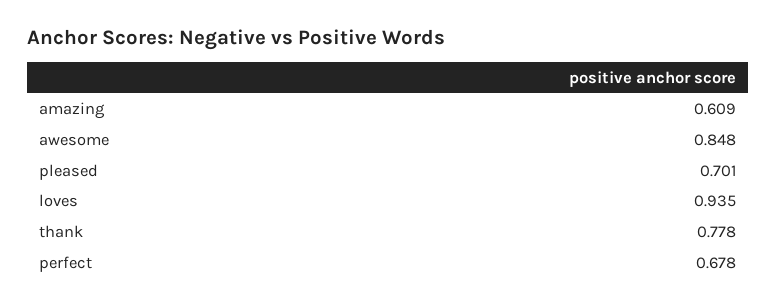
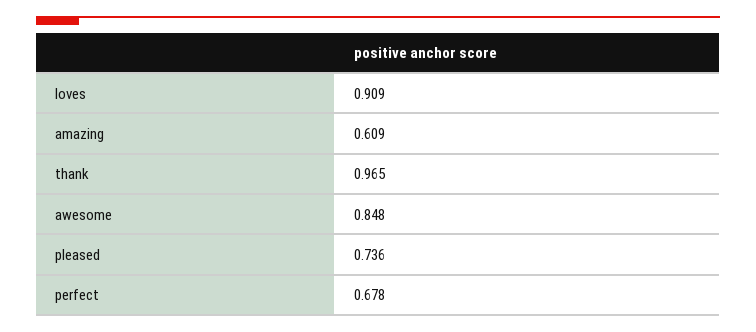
pleased: 0.701 -> 0.736
loves: 0.935 -> 0.909
thank: 0.778 -> 0.965

